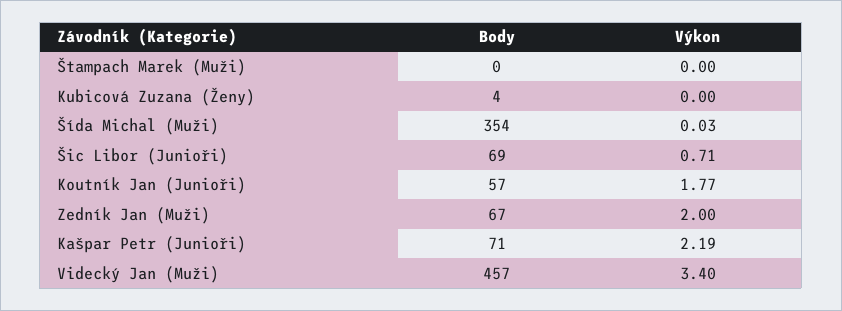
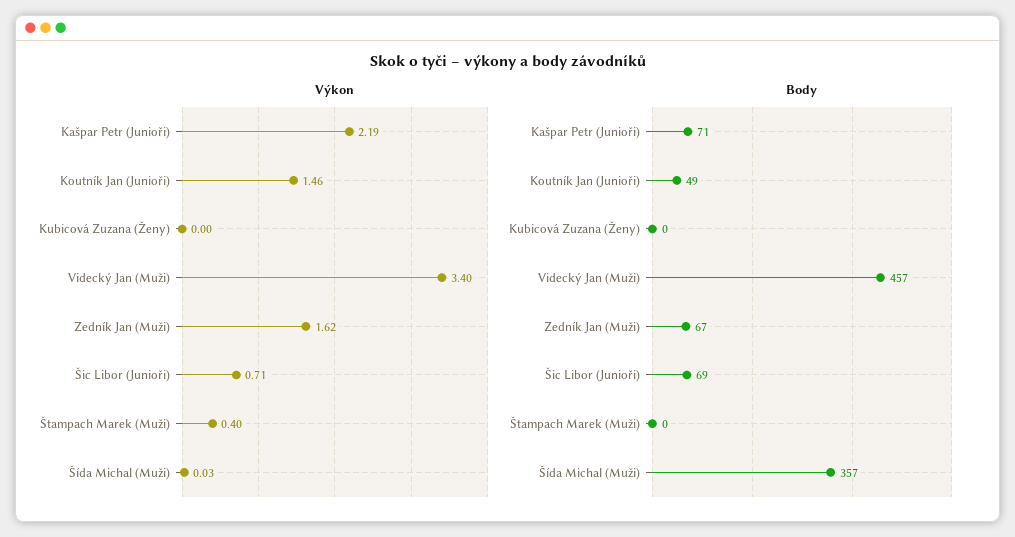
Výkon, Štampach Marek (Muži): 0 -> 0.4
Body, Kubicová Zuzana (Ženy): 4 -> 0
Body, Šída Michal (Muži): 354 -> 357
Body, Koutník Jan (Junioři): 57 -> 49
Výkon, Koutník Jan (Junioři): 1.77 -> 1.46
Výkon, Zedník Jan (Muži): 2 -> 1.62

